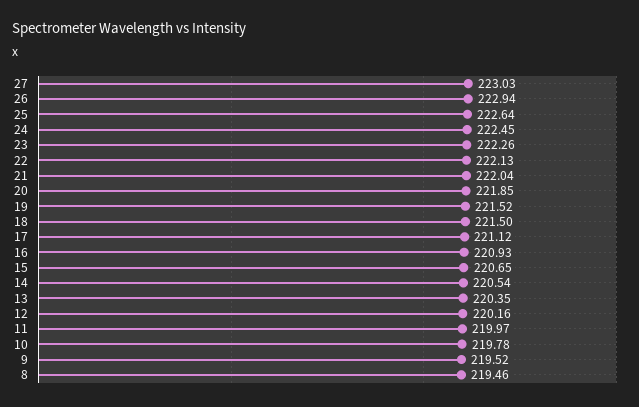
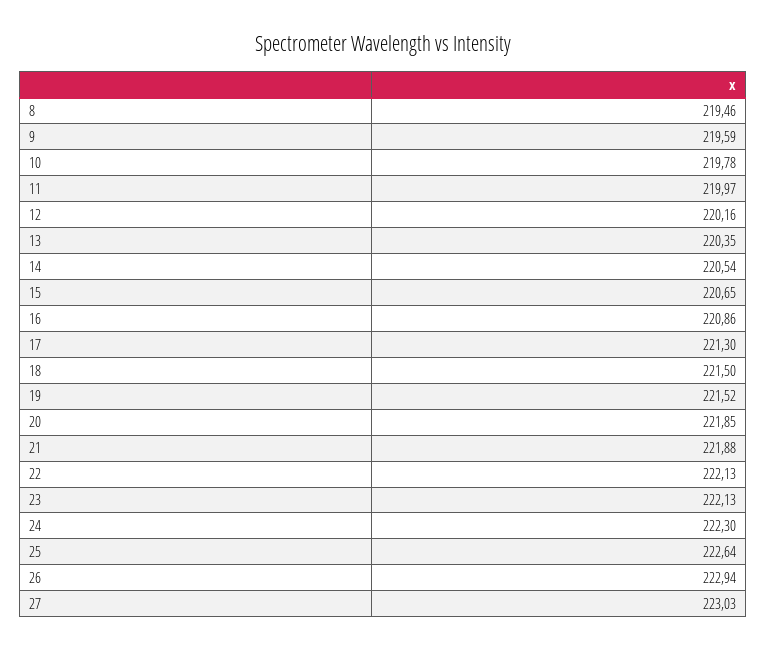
24: 222.45 -> 222.3
23: 222.26 -> 222.13
21: 222.04 -> 221.88
17: 221.12 -> 221.3
16: 220.93 -> 220.86
9: 219.52 -> 219.59

